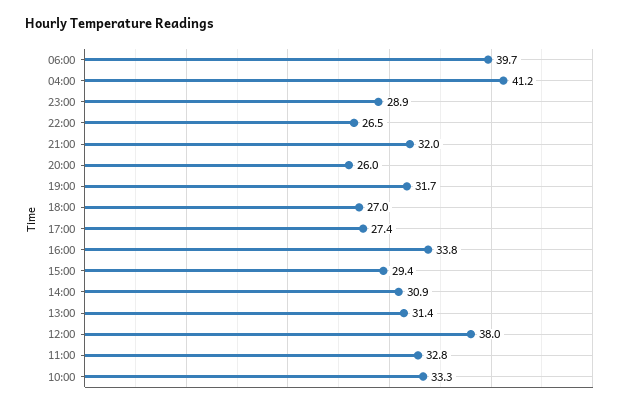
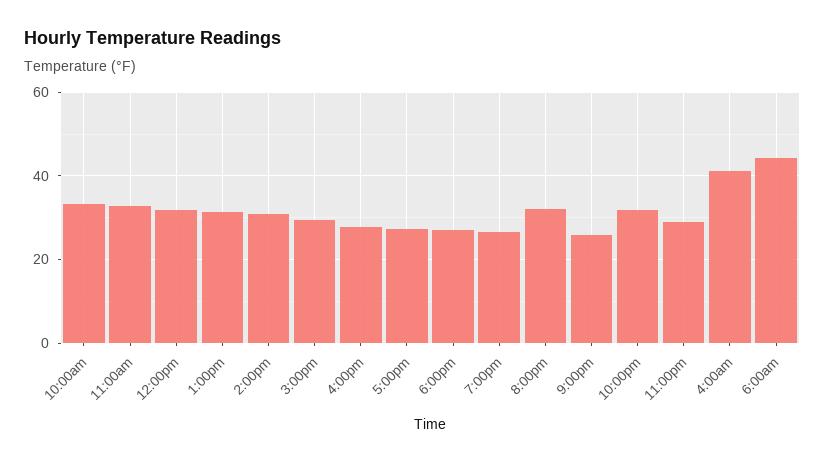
06:00: 39.7 -> 44
22:00: 26.5 -> 32
21:00: 32 -> 26
20:00: 26 -> 32
19:00: 31.7 -> 26
16:00: 33.8 -> 28
12:00: 38 -> 32

